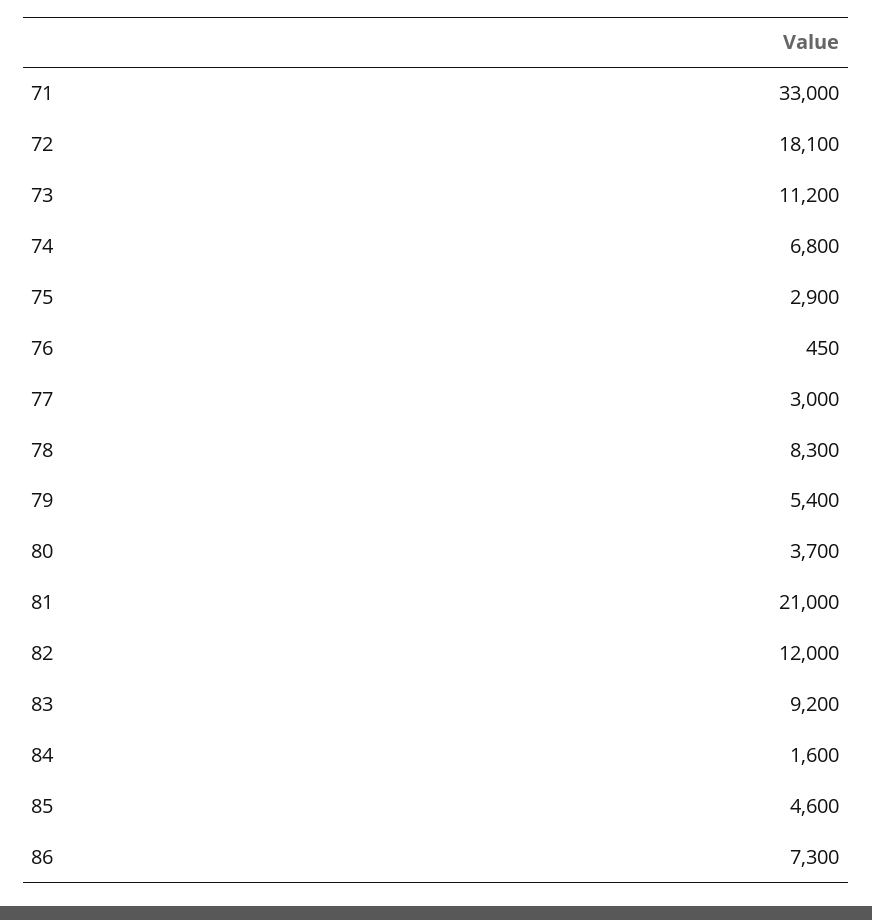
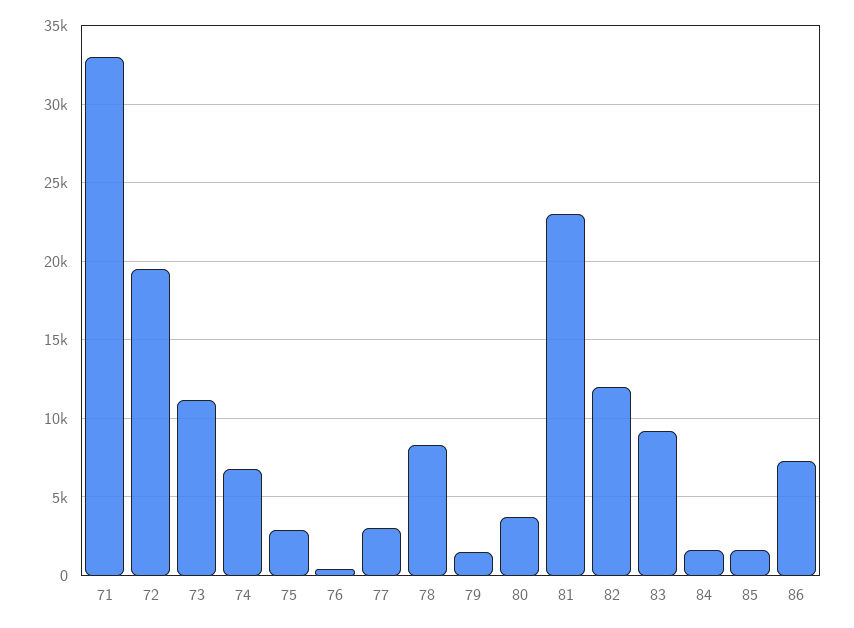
72: 18100 -> 19500
79: 5400 -> 1500
81: 21000 -> 23000
85: 4600 -> 1500

